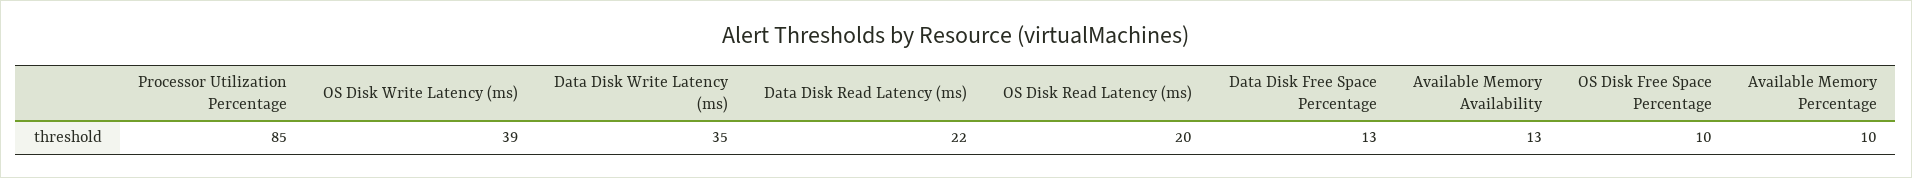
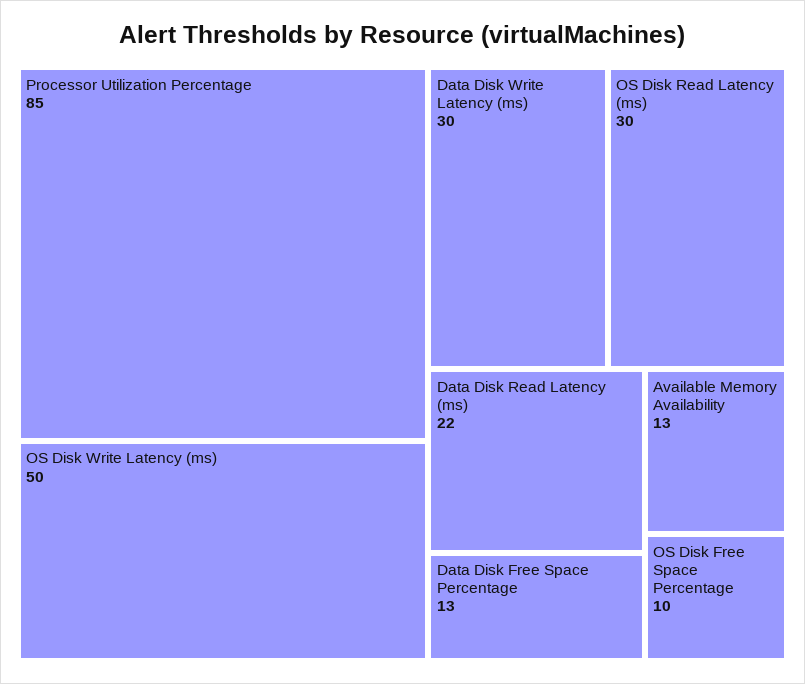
OS Disk Write Latency (ms): 39 -> 50
Data Disk Write Latency (ms): 35 -> 30
OS Disk Read Latency (ms): 20 -> 30
Available Memory Percentage: 10 -> none

